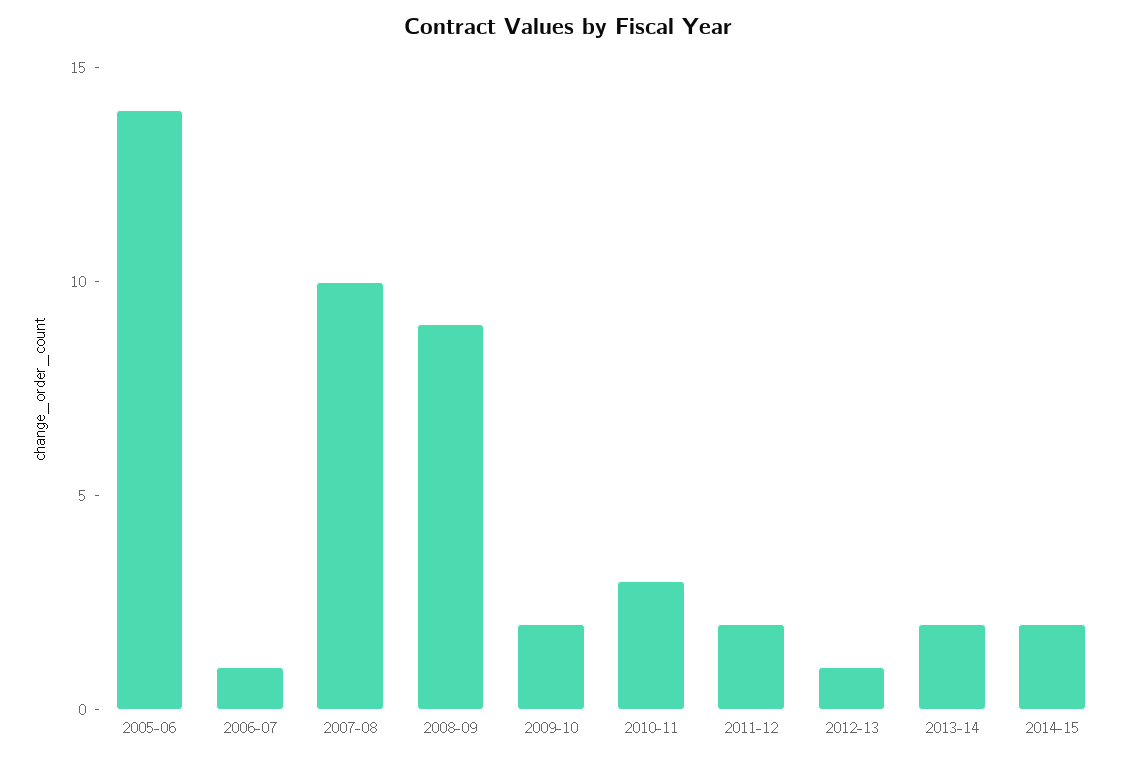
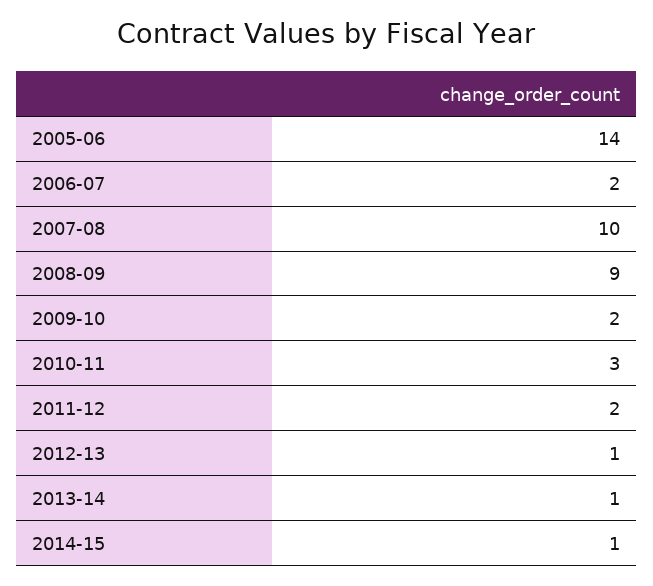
2006-07: 1 -> 2
2013-14: 2 -> 1
2014-15: 2 -> 1

